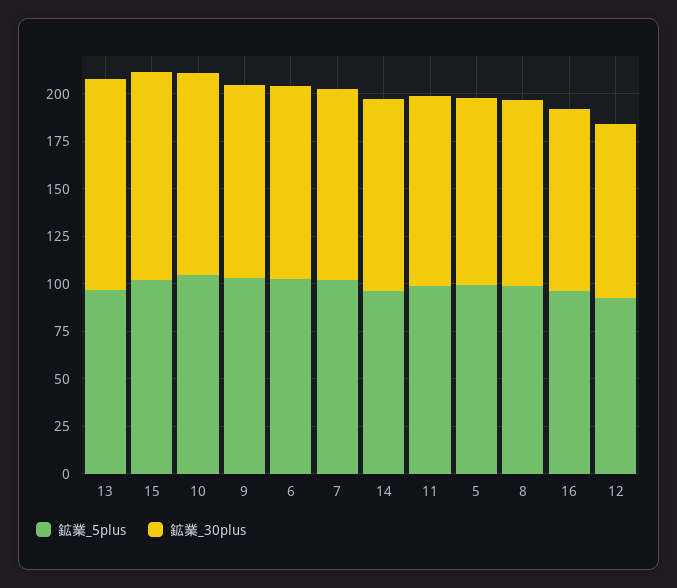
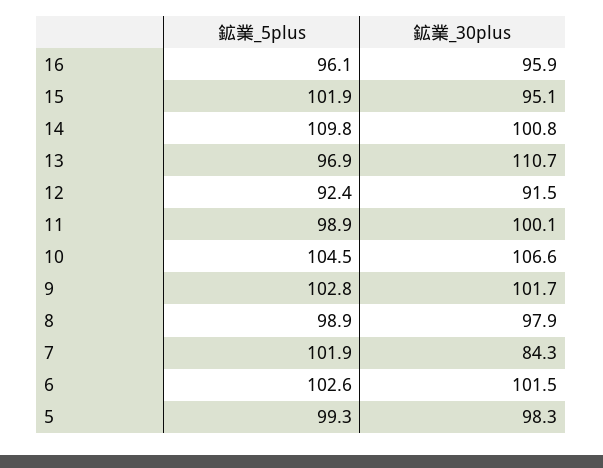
鉱業_30plus, 15: 110 -> 95.1
鉱業_30plus, 7: 100 -> 84.3
鉱業_5plus, 14: 95 -> 109.8

